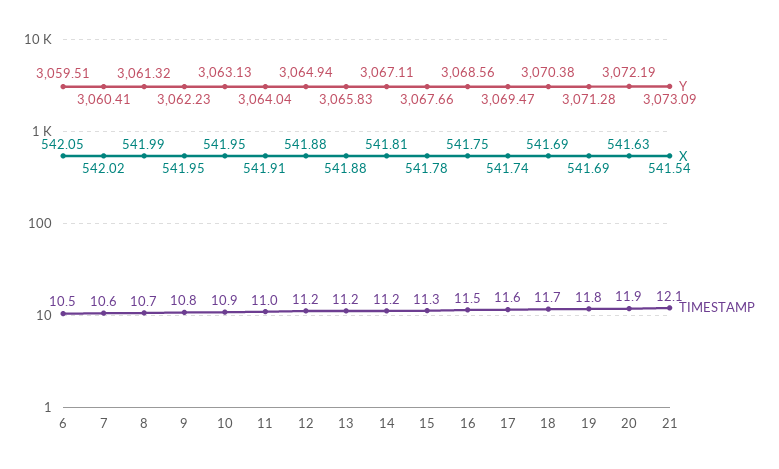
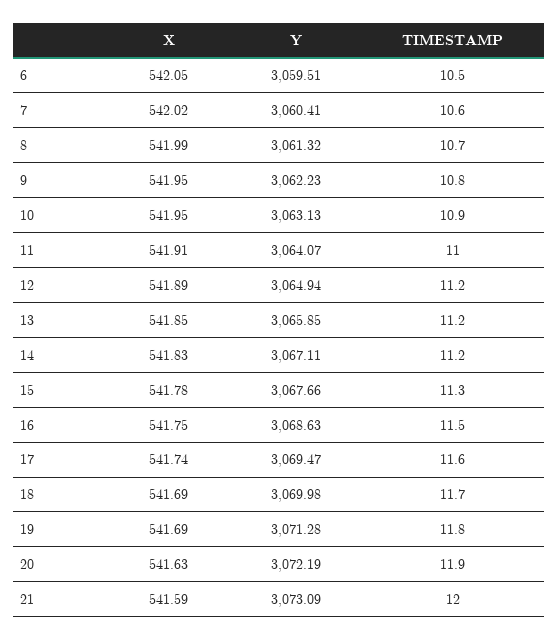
Y, 11: 3064.04 -> 3064.07
X, 12: 541.88 -> 541.89
Y, 13: 3065.83 -> 3065.85
X, 13: 541.88 -> 541.85
X, 14: 541.81 -> 541.83
Y, 16: 3068.56 -> 3068.63
Y, 18: 3070.38 -> 3069.98
X, 21: 541.54 -> 541.59
TIMESTAMP, 21: 12.1 -> 12

